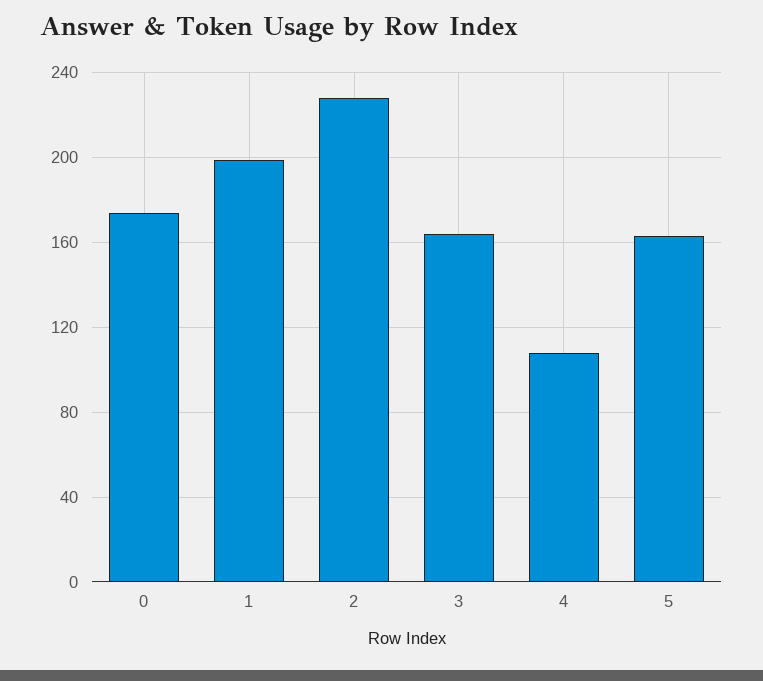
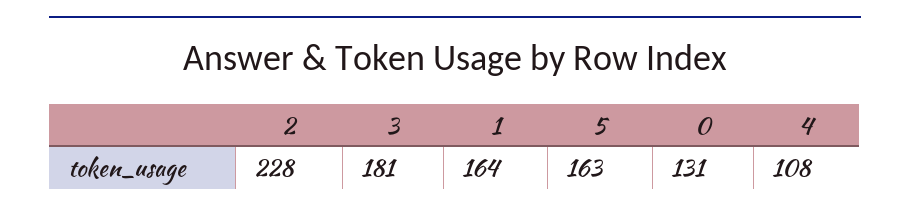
0: 175 -> 131
1: 200 -> 164
3: 165 -> 181

